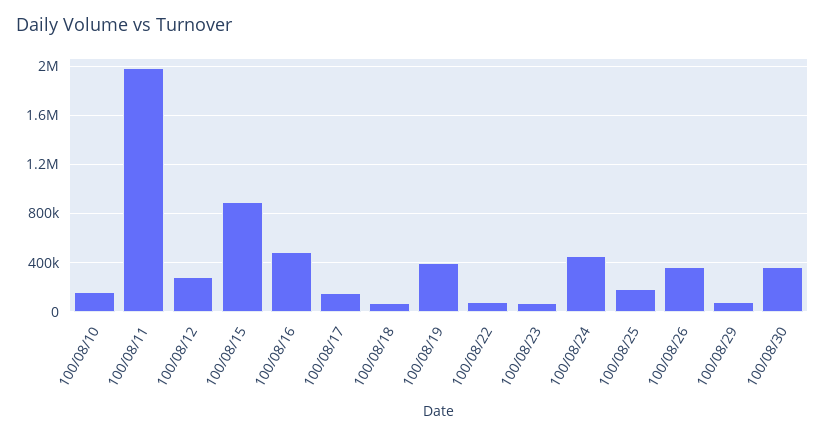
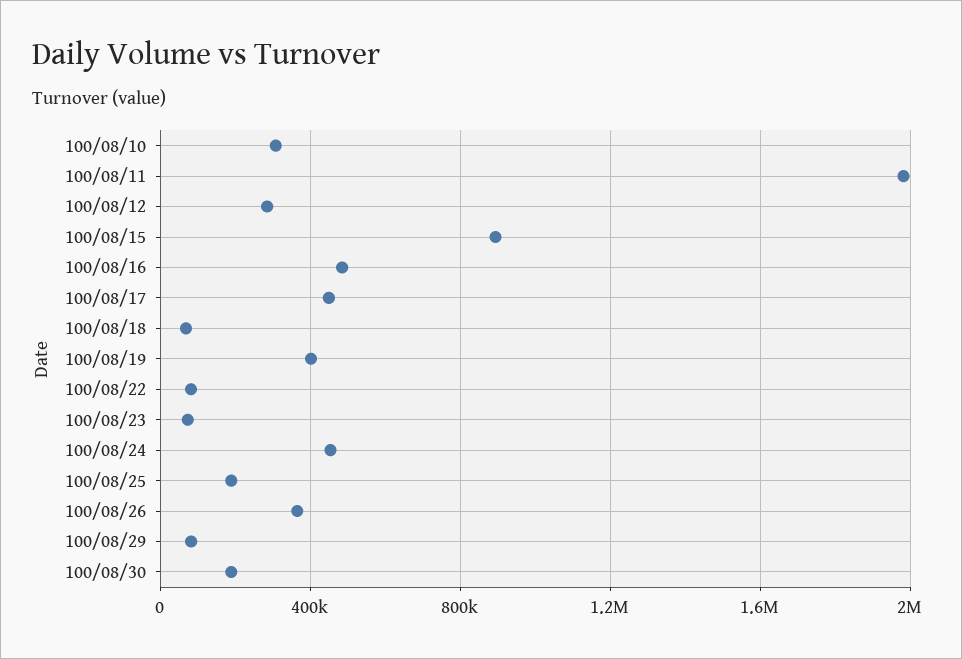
100/08/10: 150000 -> 300000
100/08/17: 150000 -> 450000
100/08/30: 350000 -> 200000

